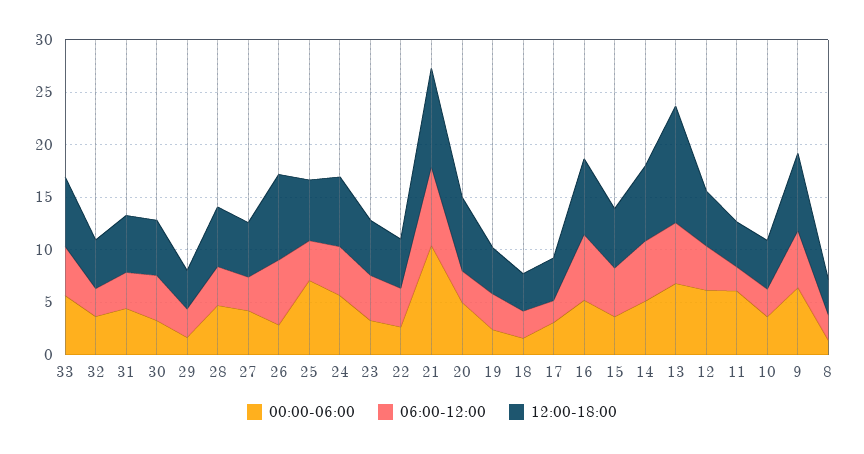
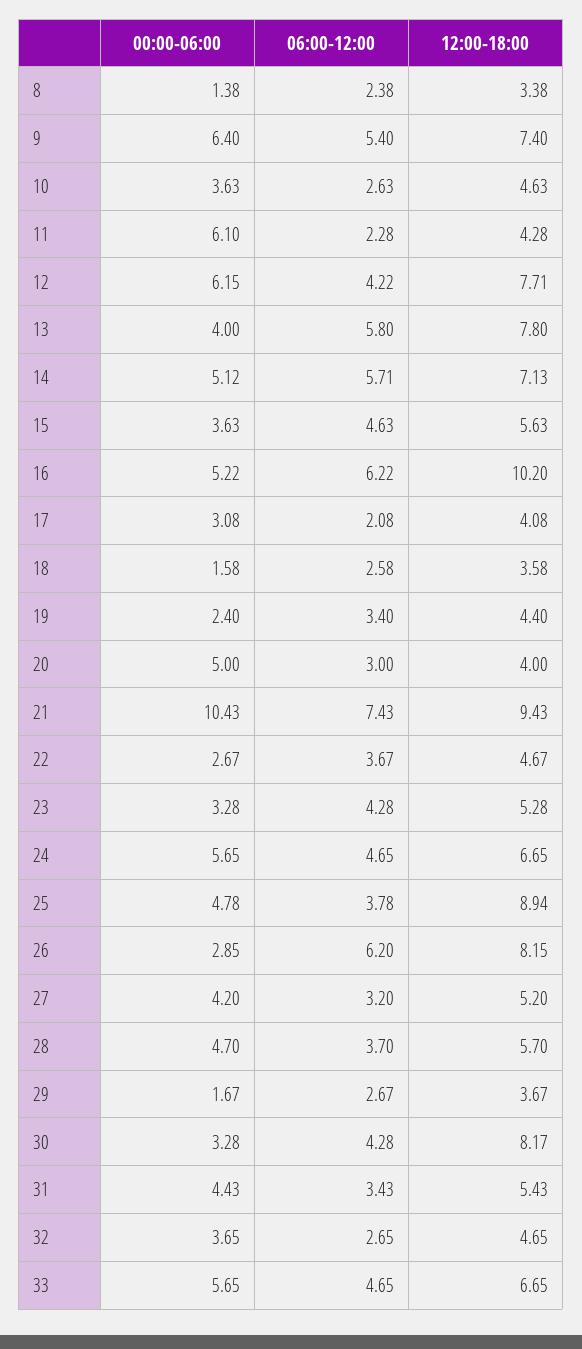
12:00-18:00, 30: 5 -> 8.17
00:00-06:00, 25: 7 -> 4.78
12:00-18:00, 25: 6 -> 8.94
12:00-18:00, 20: 7 -> 4
12:00-18:00, 16: 7 -> 10.2
00:00-06:00, 13: 7 -> 4
12:00-18:00, 13: 11 -> 7.8
12:00-18:00, 12: 5 -> 7.71

